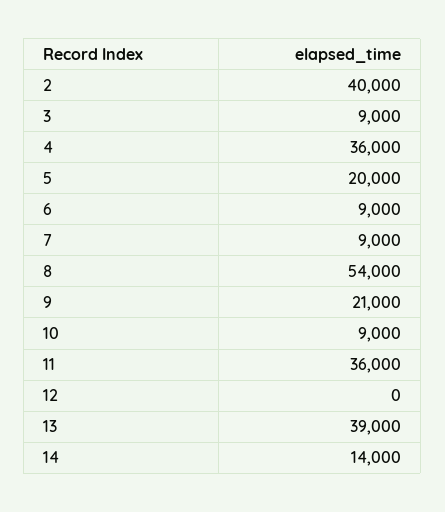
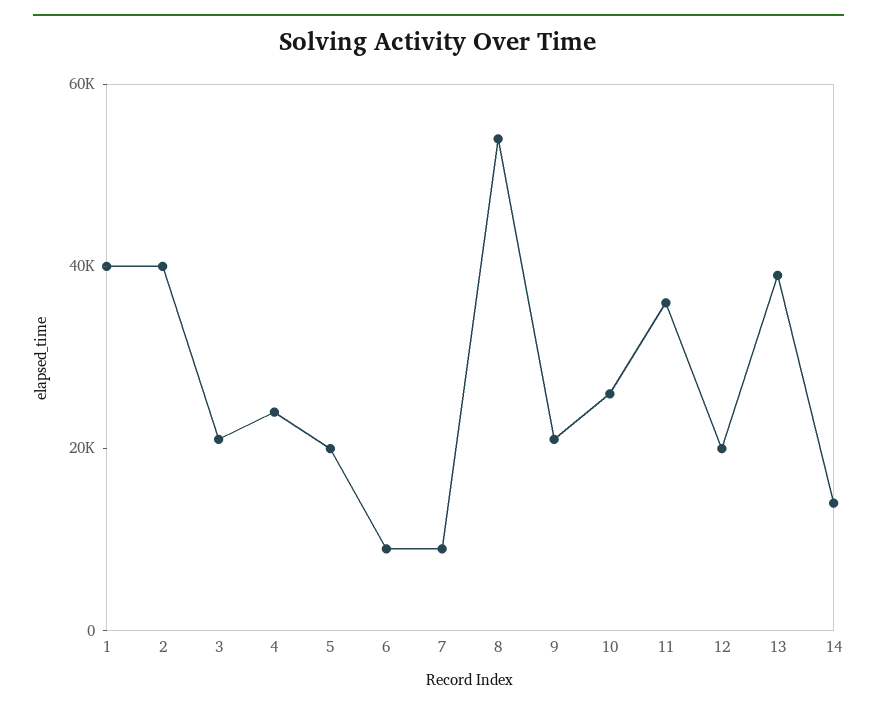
3: 9000 -> 20000
4: 36000 -> 25000
10: 9000 -> 25000
12: 0 -> 20000
1: none -> 40000

